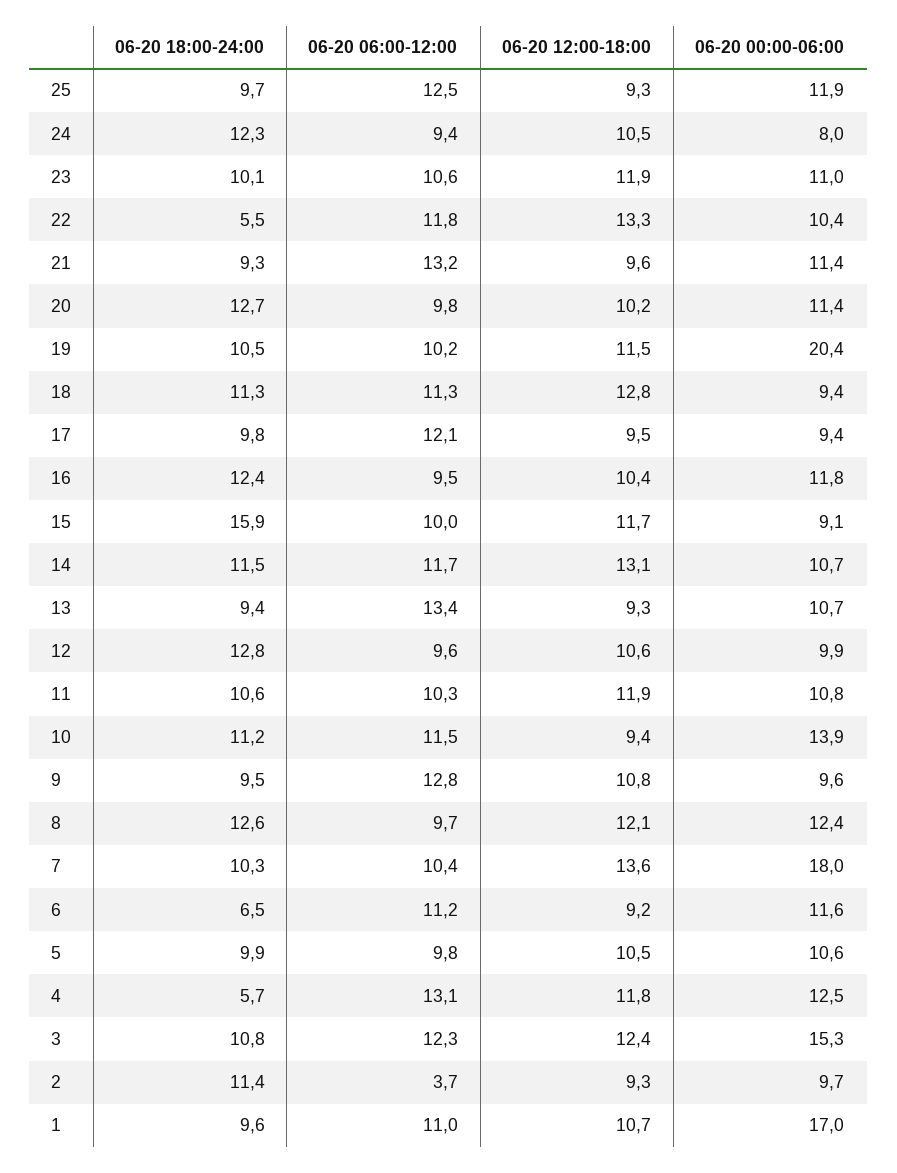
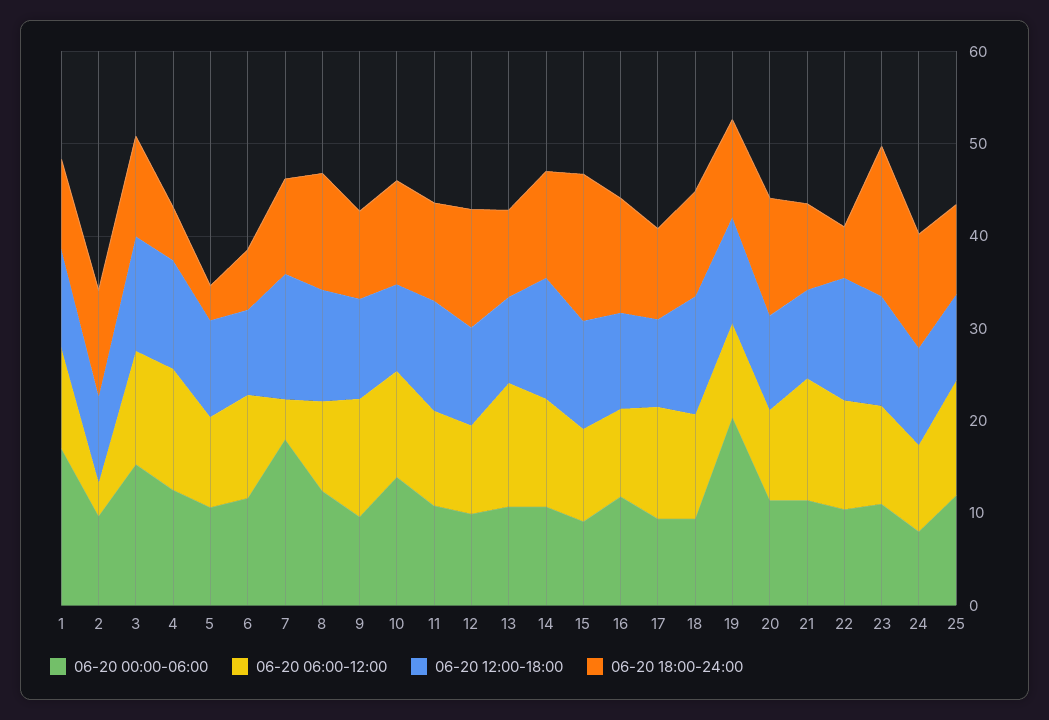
06-20 18:00-24:00, 23: 10.1 -> 16
06-20 06:00-12:00, 7: 10.4 -> 4
06-20 18:00-24:00, 5: 9.9 -> 4

